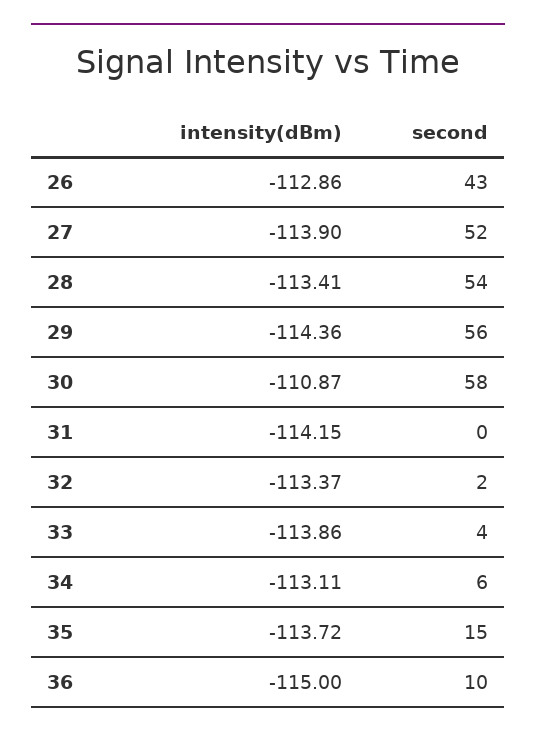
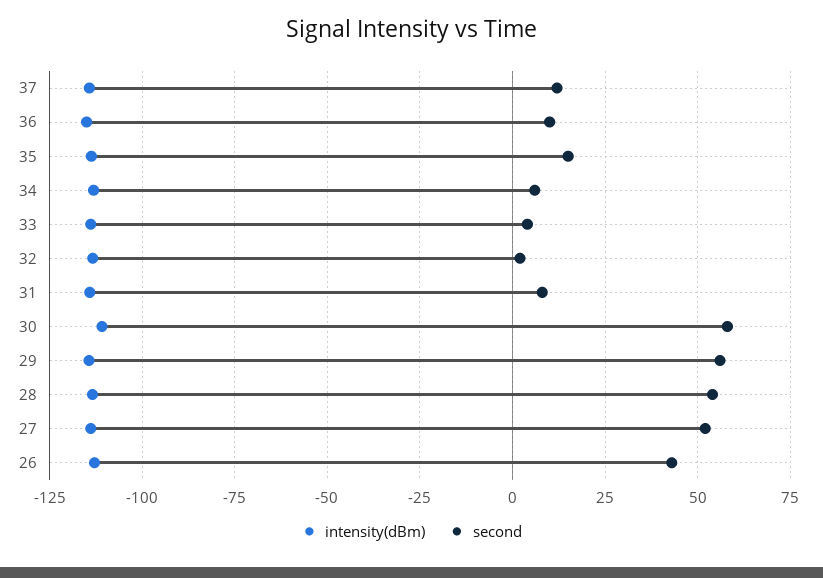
second, 31: 0 -> 7.5
intensity(dBm), 37: none -> -115
second, 37: none -> 12.5

